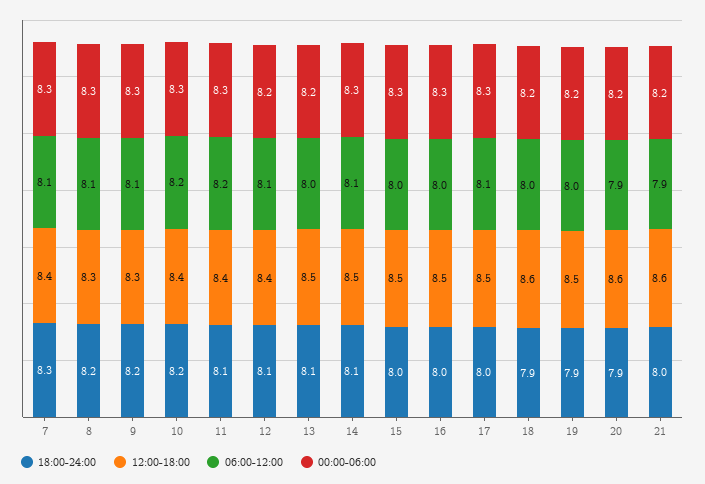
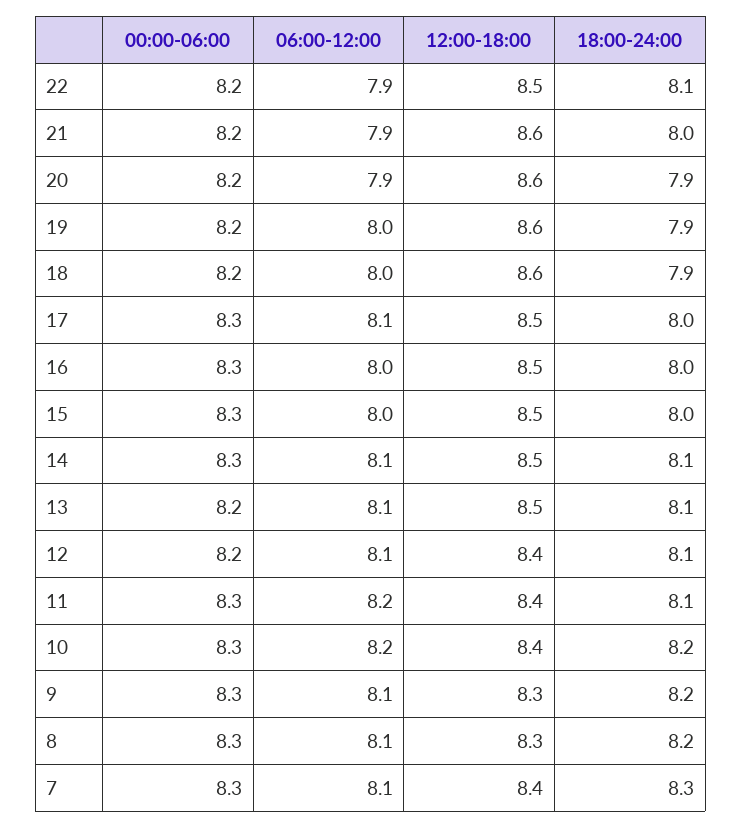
06:00-12:00, 13: 8 -> 8.1
12:00-18:00, 19: 8.5 -> 8.6
00:00-06:00, 22: none -> 8.2
06:00-12:00, 22: none -> 7.9
12:00-18:00, 22: none -> 8.5
18:00-24:00, 22: none -> 8.1

